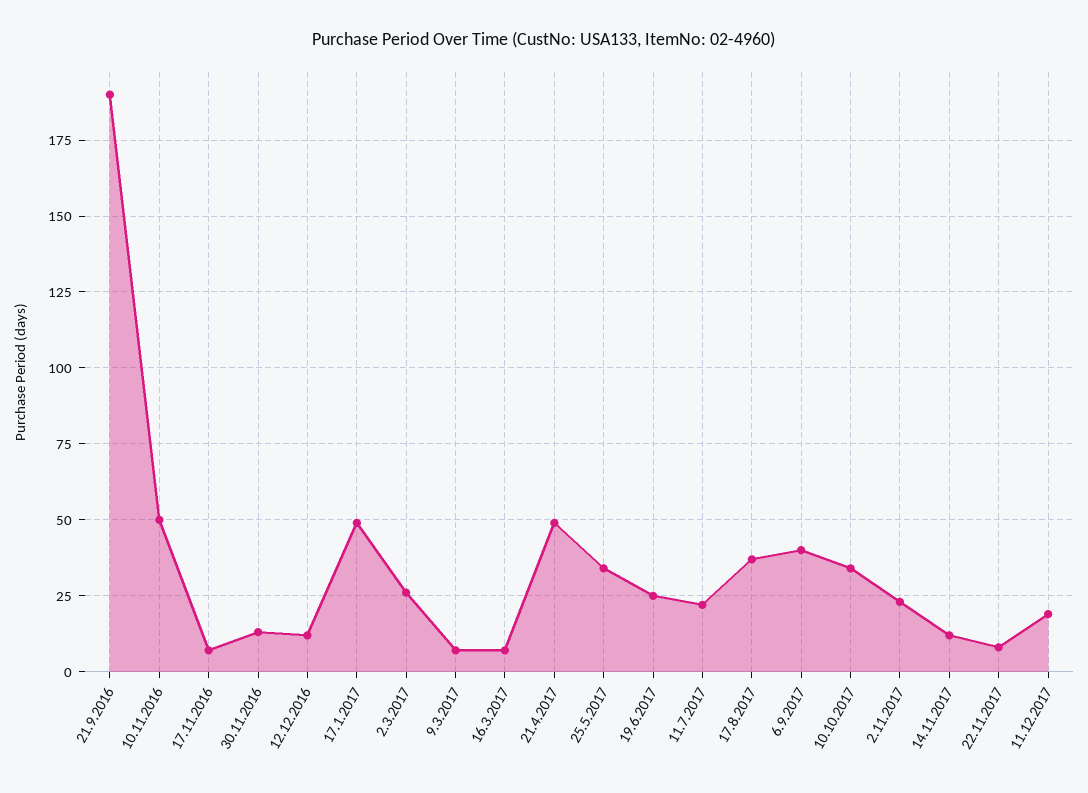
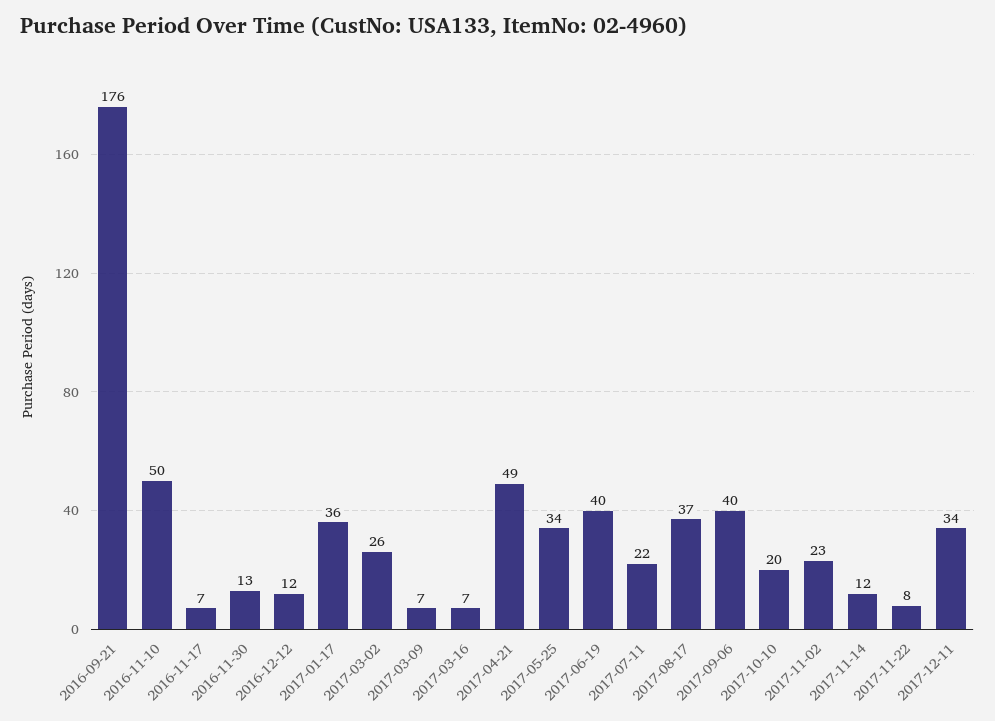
21.9.2016: 190 -> 176
17.1.2017: 50 -> 36
19.6.2017: 25 -> 40
10.10.2017: 35 -> 20
11.12.2017: 20 -> 34

